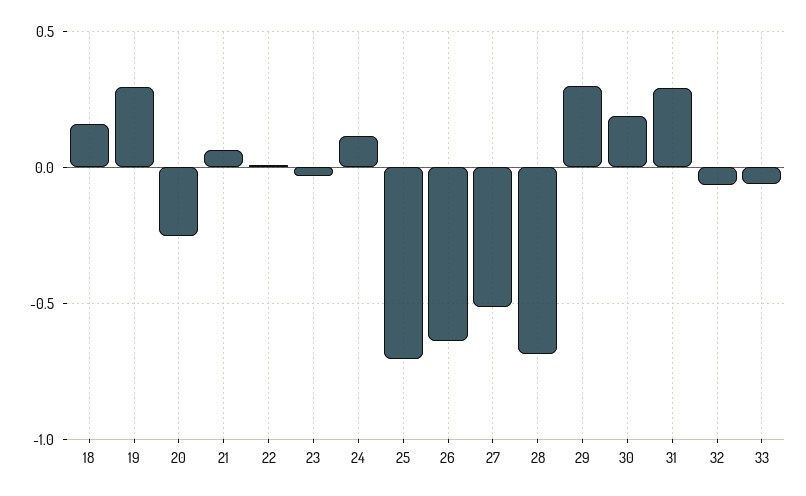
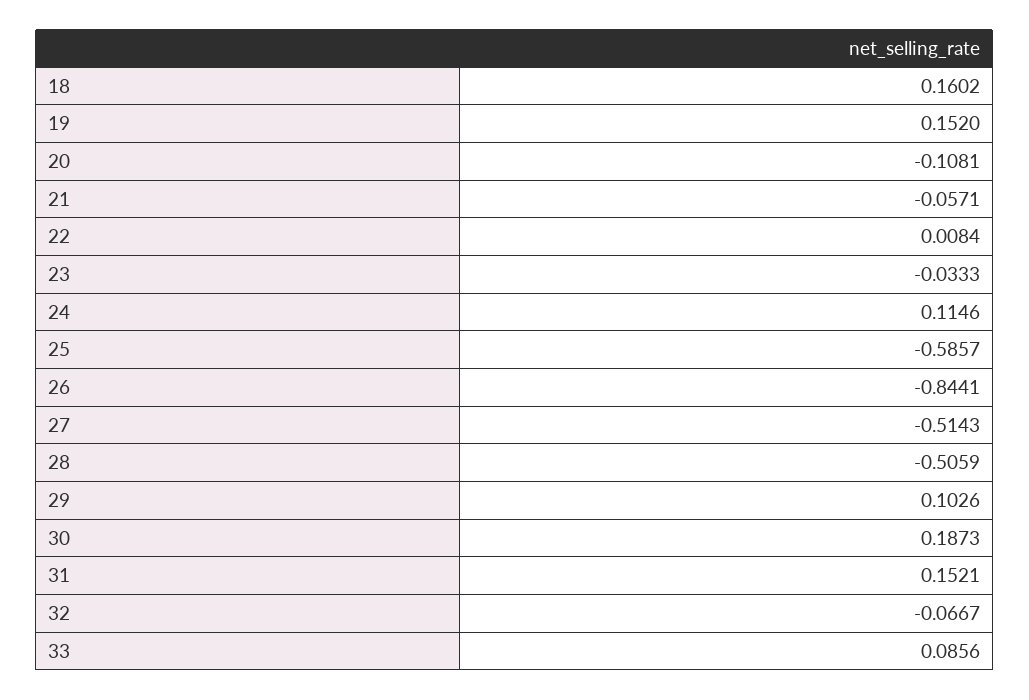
19: 0.3 -> 0.152
20: -0.25 -> -0.1081
21: 0.05 -> -0.0571
25: -0.7 -> -0.5857
26: -0.65 -> -0.8441
28: -0.7 -> -0.5059
29: 0.3 -> 0.1026
31: 0.3 -> 0.1521
33: -0.05 -> 0.0856

